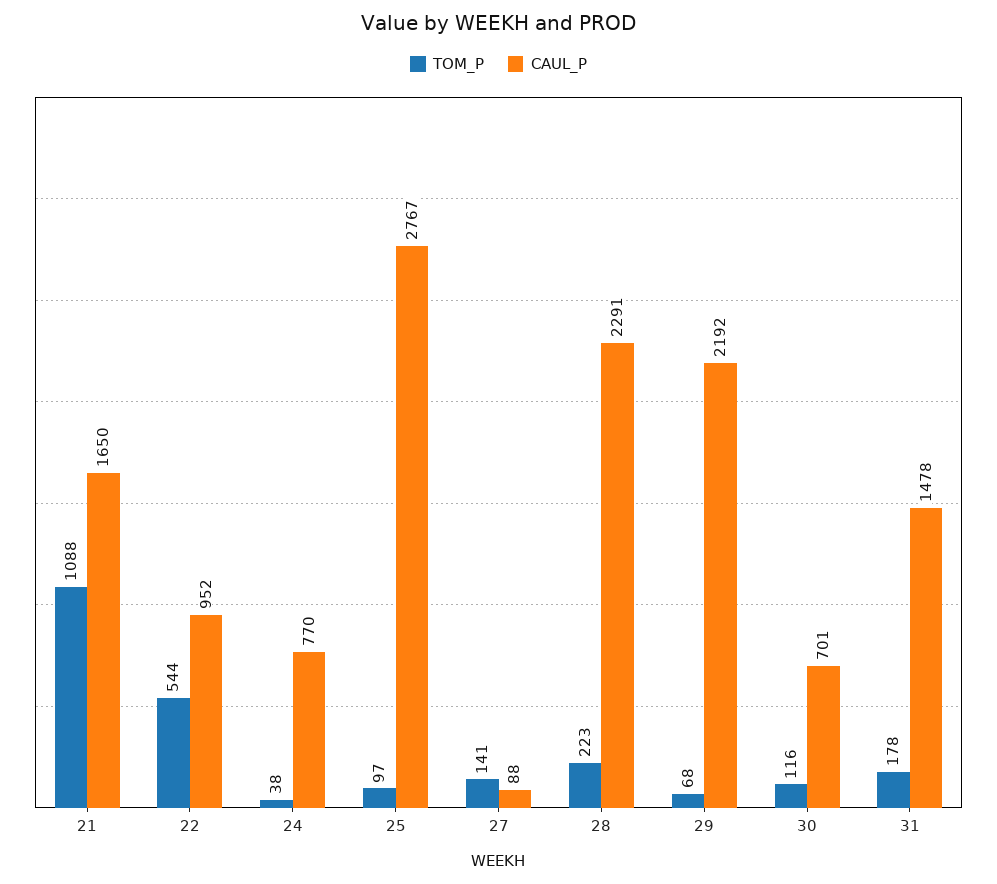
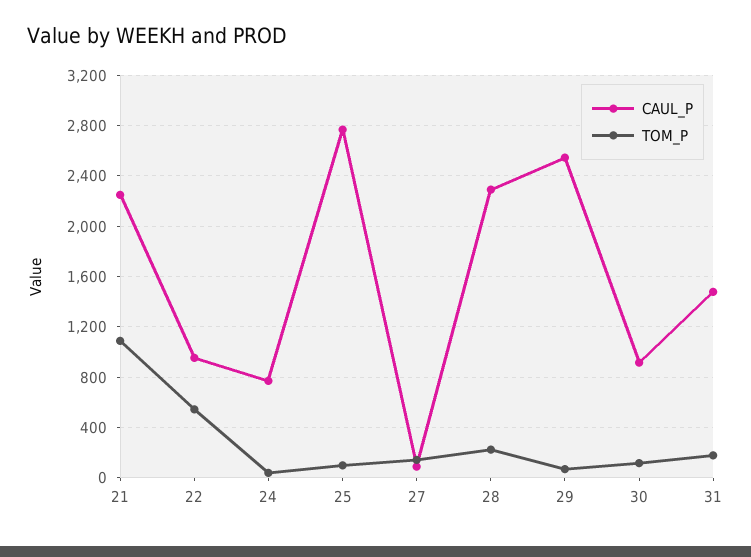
CAUL_P, 21: 1650 -> 2250
CAUL_P, 29: 2192 -> 2550
CAUL_P, 30: 701 -> 900

